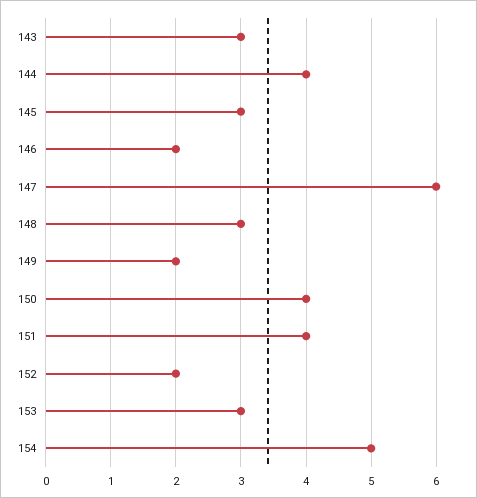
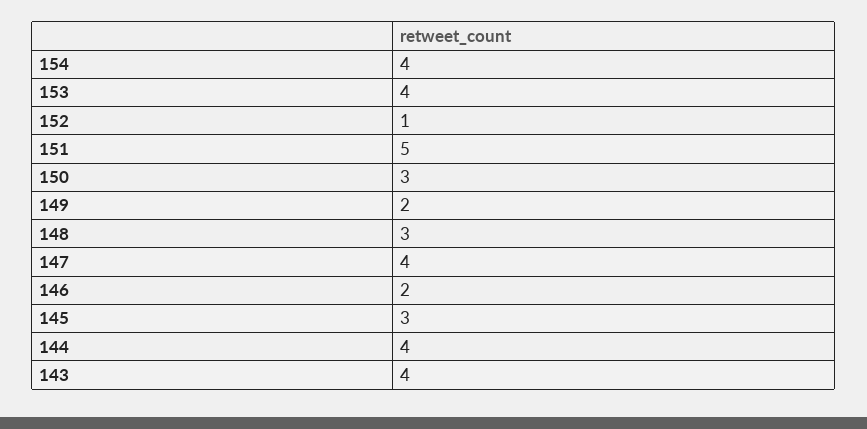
143: 3 -> 4
147: 6 -> 4
150: 4 -> 3
151: 4 -> 5
152: 2 -> 1
153: 3 -> 4
154: 5 -> 4

